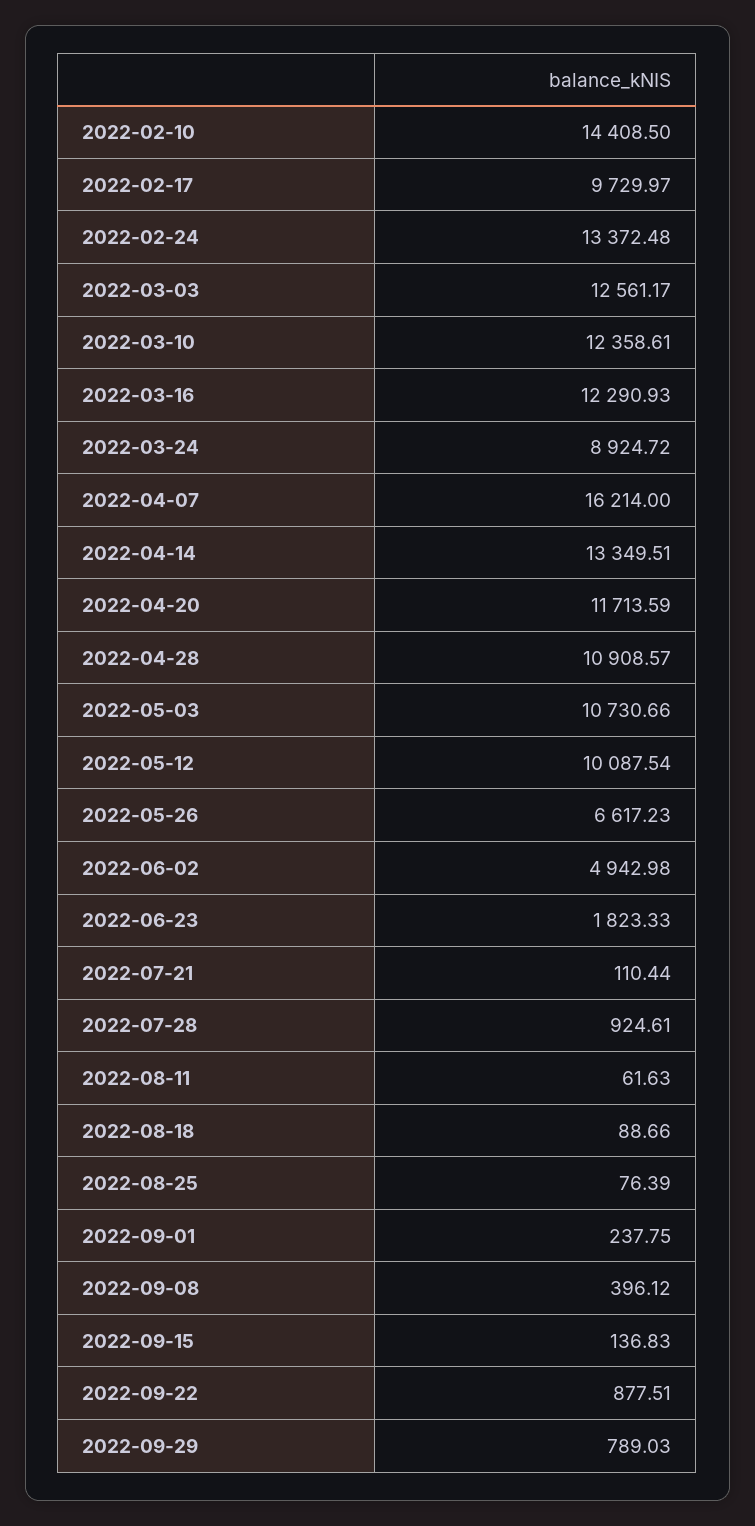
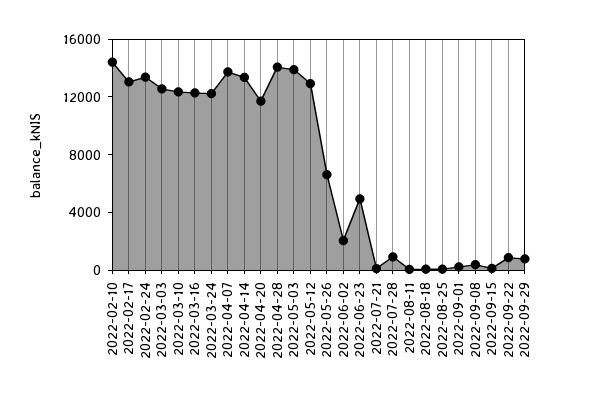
2022-02-17: 9729.97 -> 13000
2022-03-24: 8924.72 -> 12000
2022-04-07: 16214 -> 14000
2022-04-28: 10908.57 -> 14000
2022-05-03: 10730.66 -> 14000
2022-05-12: 10087.54 -> 13000
2022-06-02: 4942.98 -> 2000
2022-06-23: 1823.33 -> 5000

